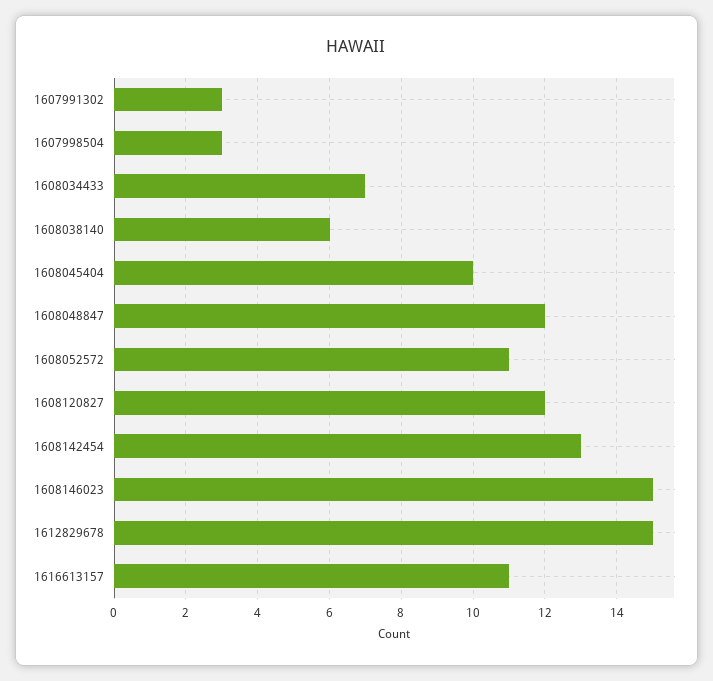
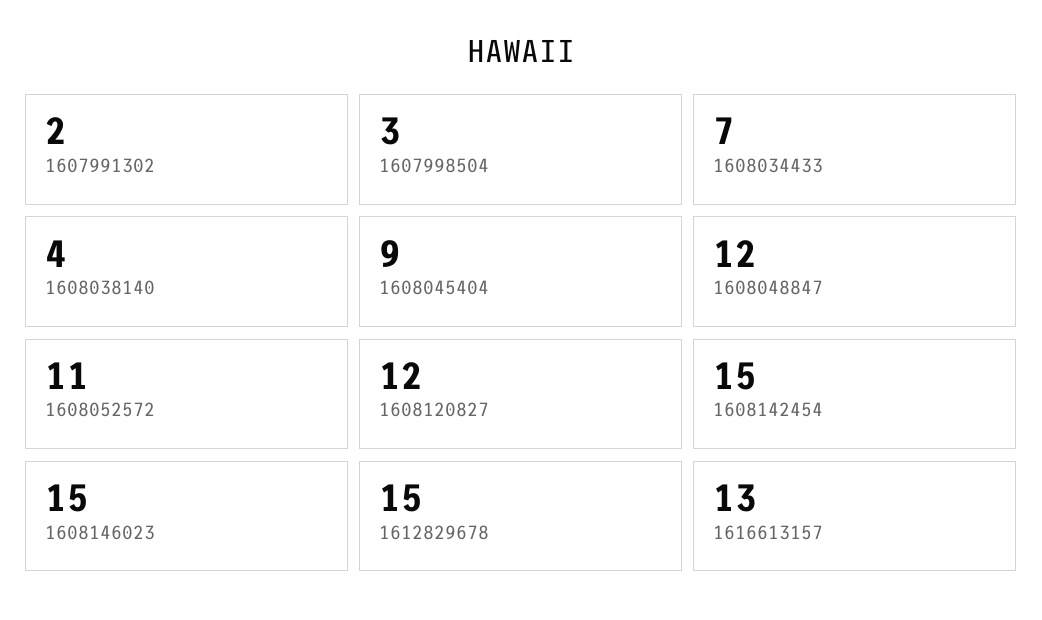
1607991302: 3 -> 2
1608038140: 6 -> 4
1608045404: 10 -> 9
1608142454: 13 -> 15
1616613157: 11 -> 13

